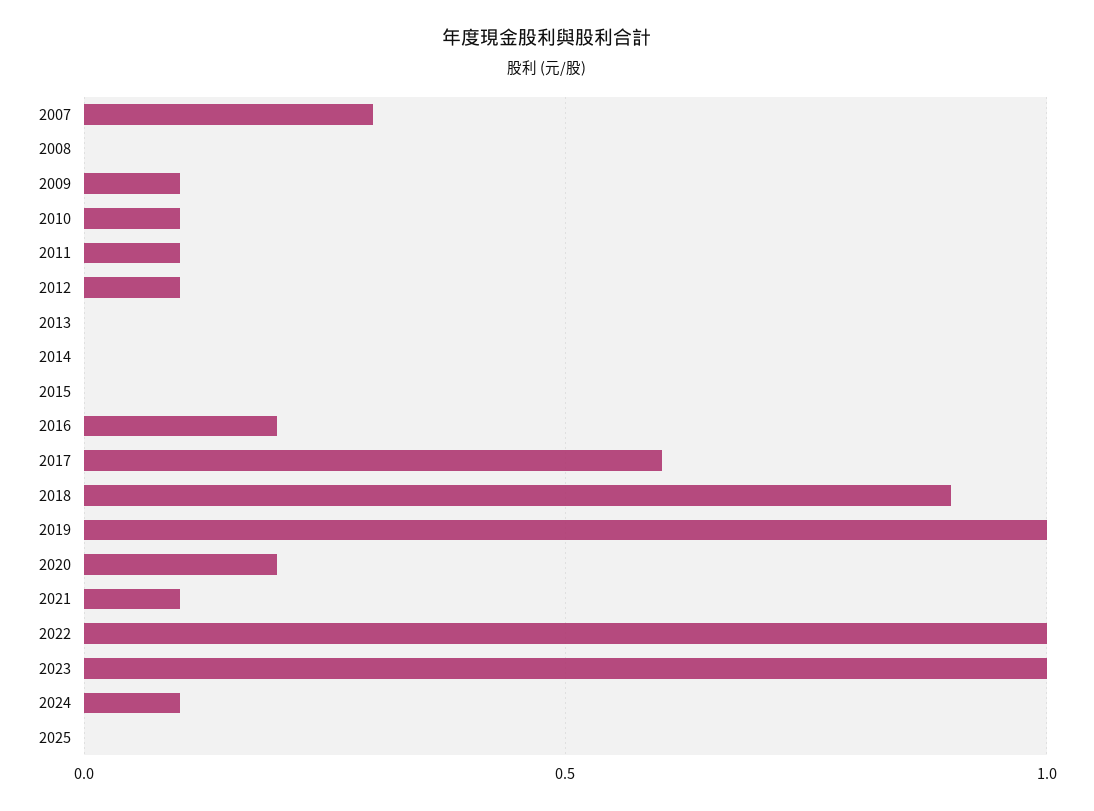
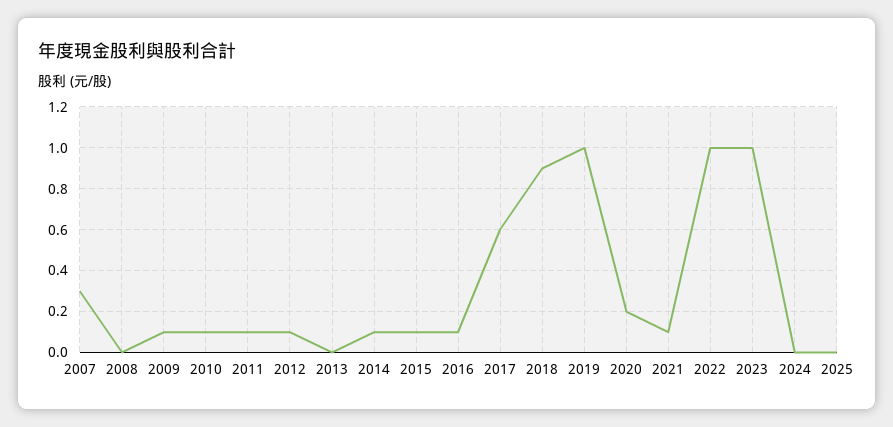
2014: 0 -> 0.1
2015: 0 -> 0.1
2016: 0.2 -> 0.1
2024: 0.1 -> 0

